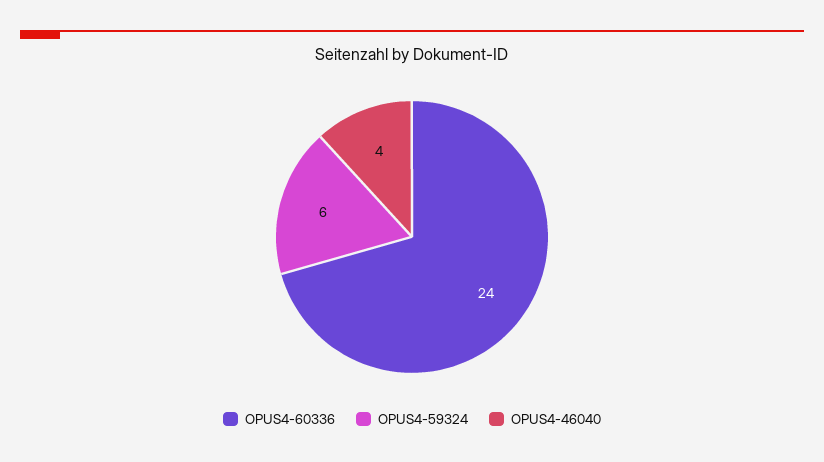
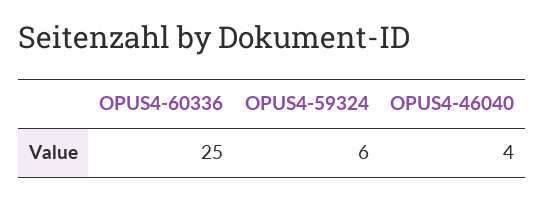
OPUS4-60336: 24 -> 25

